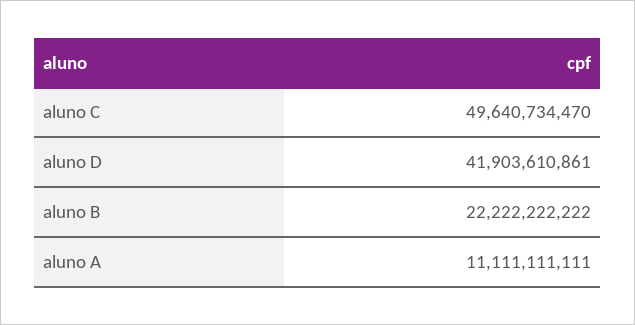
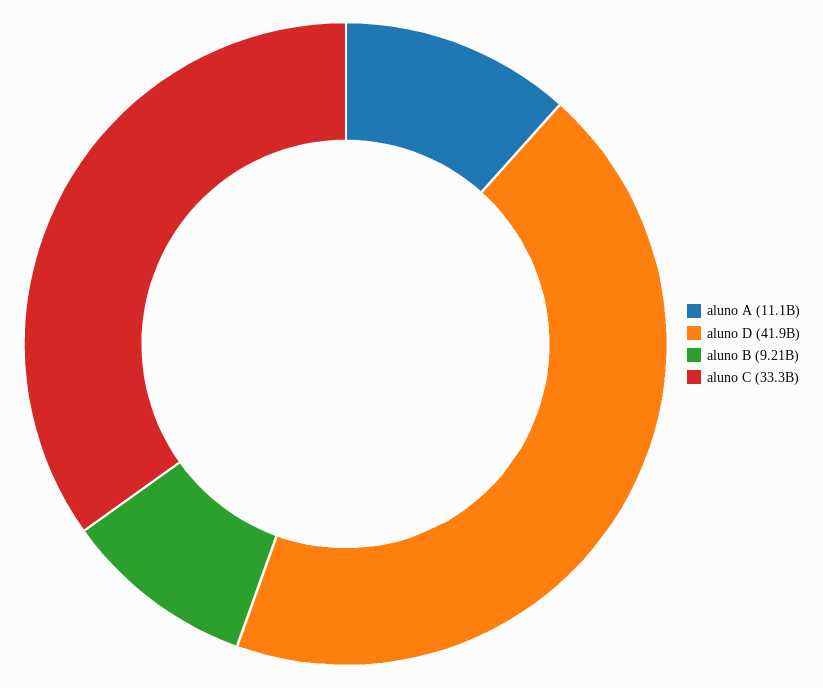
aluno C: 49640734470 -> 33300000000
aluno B: 22222222222 -> 9210000000

